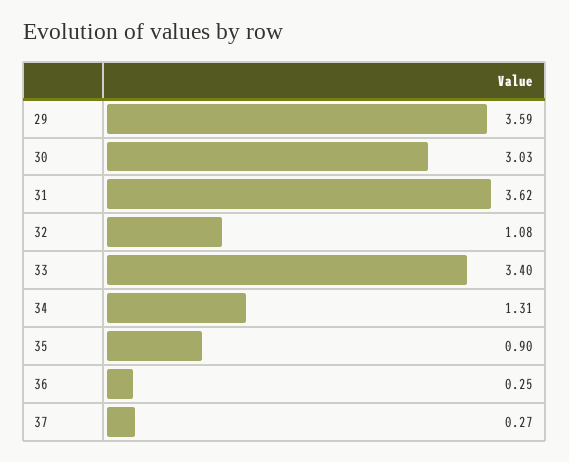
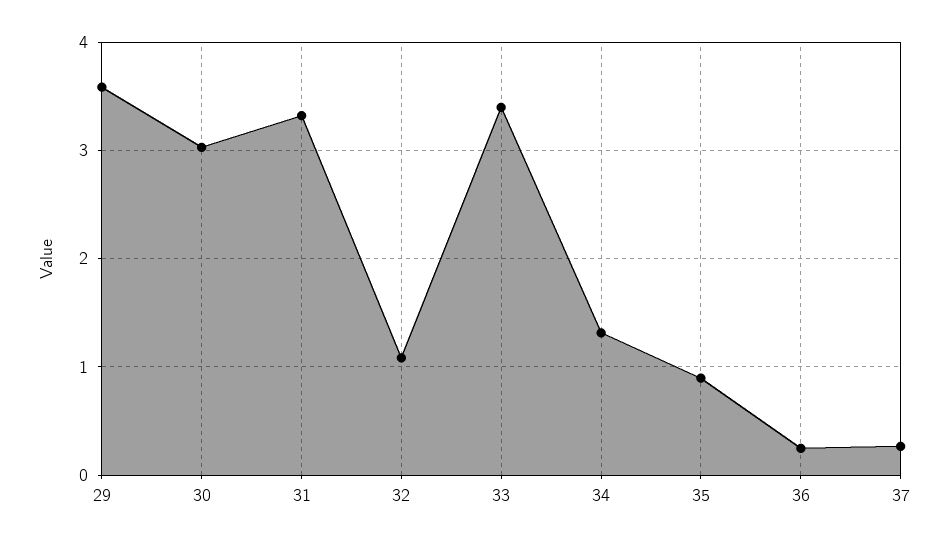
31: 3.62 -> 3.3

